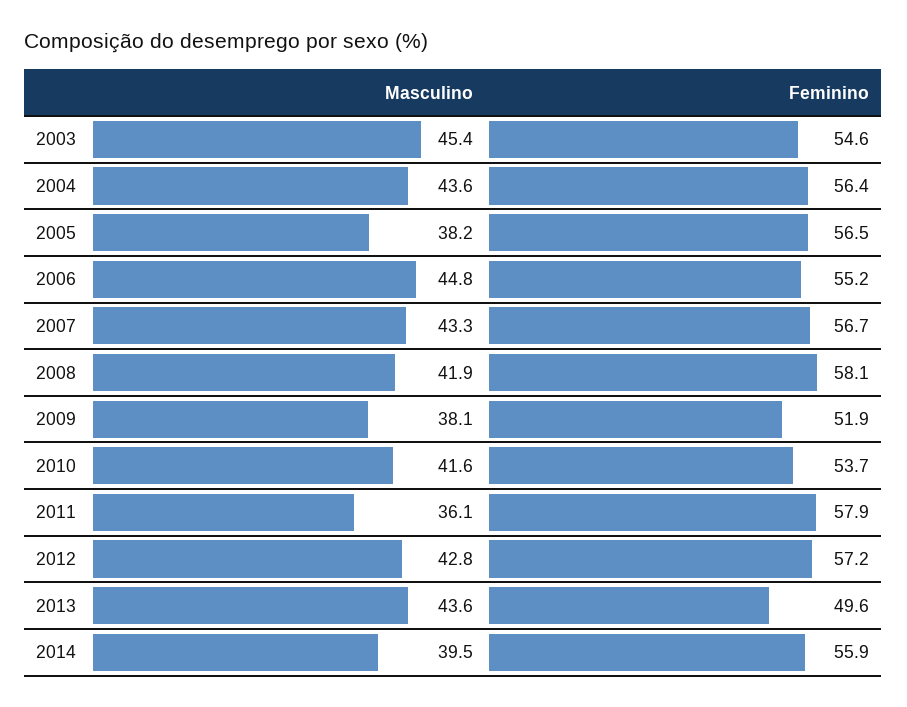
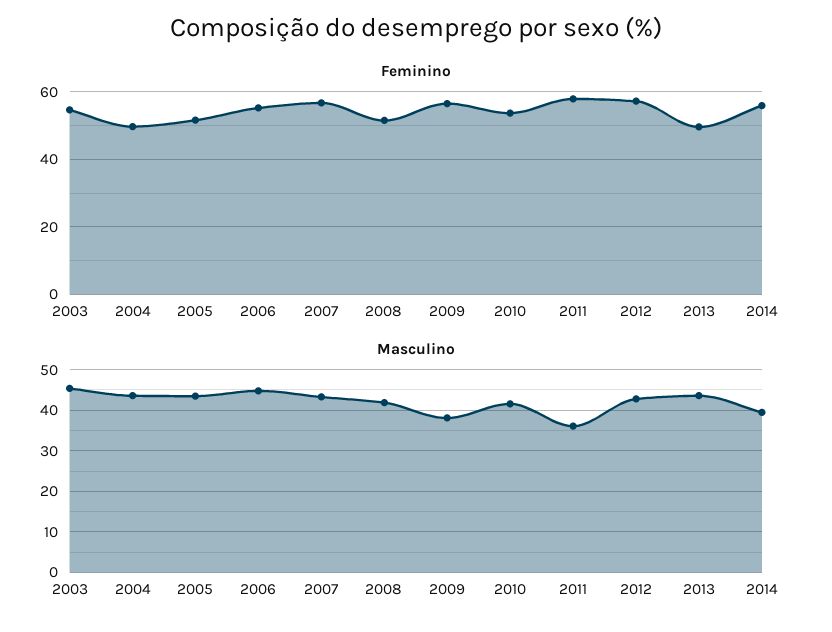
Feminino, 2004: 56.4 -> 50
Masculino, 2005: 38.2 -> 44
Feminino, 2005: 56.5 -> 52
Feminino, 2008: 58.1 -> 52
Feminino, 2009: 51.9 -> 56

